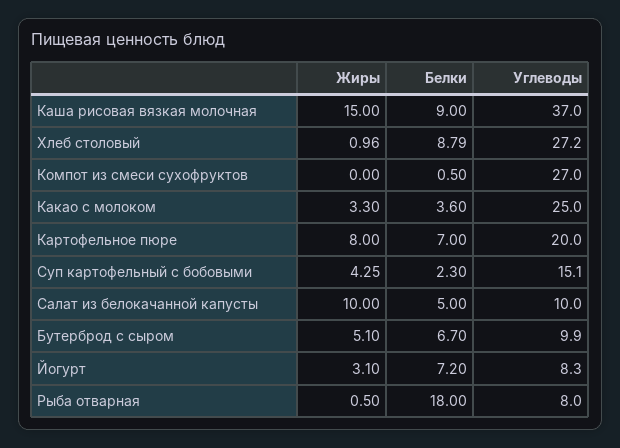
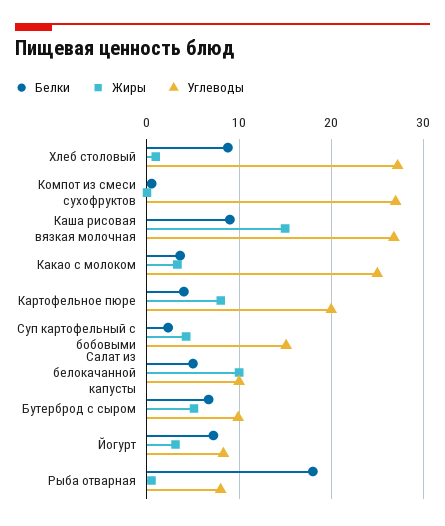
Углеводы, Каша рисовая вязкая молочная: 37 -> 27
Белки, Картофельное пюре: 7 -> 4

